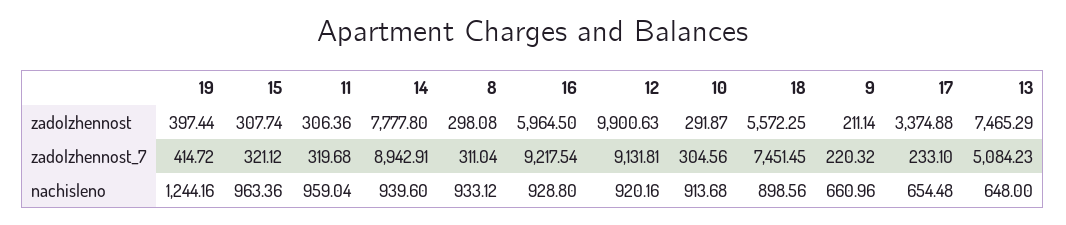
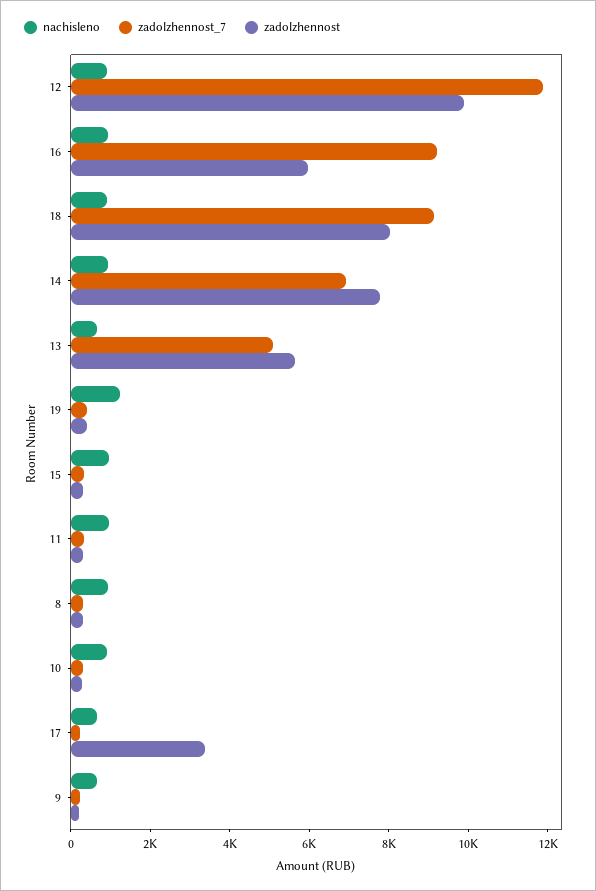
zadolzhennost, 18: 5572.25 -> 8000
zadolzhennost, 13: 7465.29 -> 5500
zadolzhennost_7, 14: 8942.91 -> 7000
zadolzhennost_7, 12: 9131.81 -> 12000
zadolzhennost_7, 18: 7451.45 -> 9000

